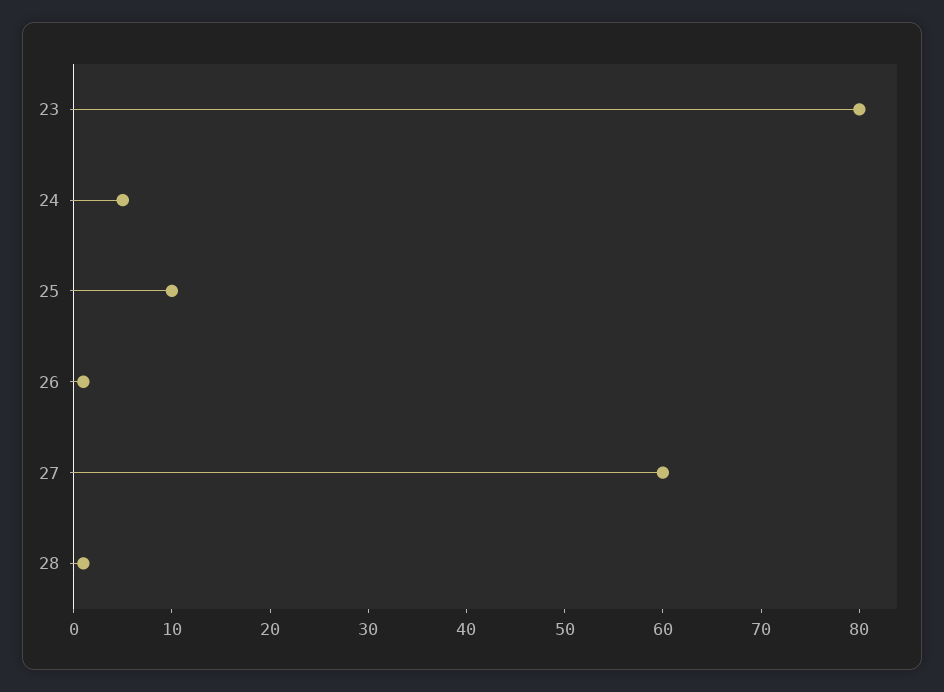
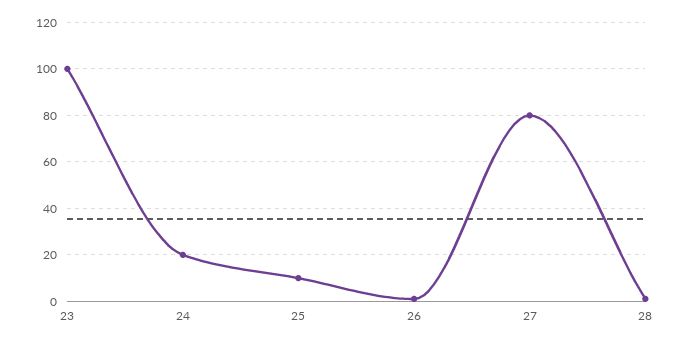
23: 80 -> 100
24: 5 -> 20
27: 60 -> 80

